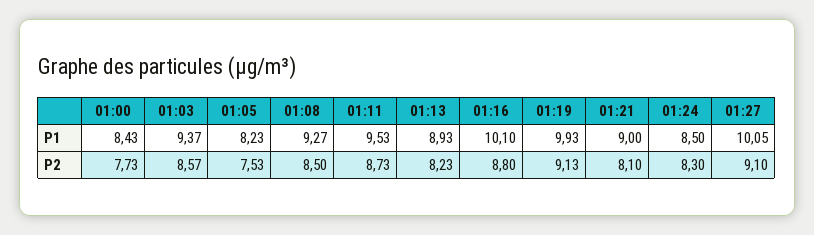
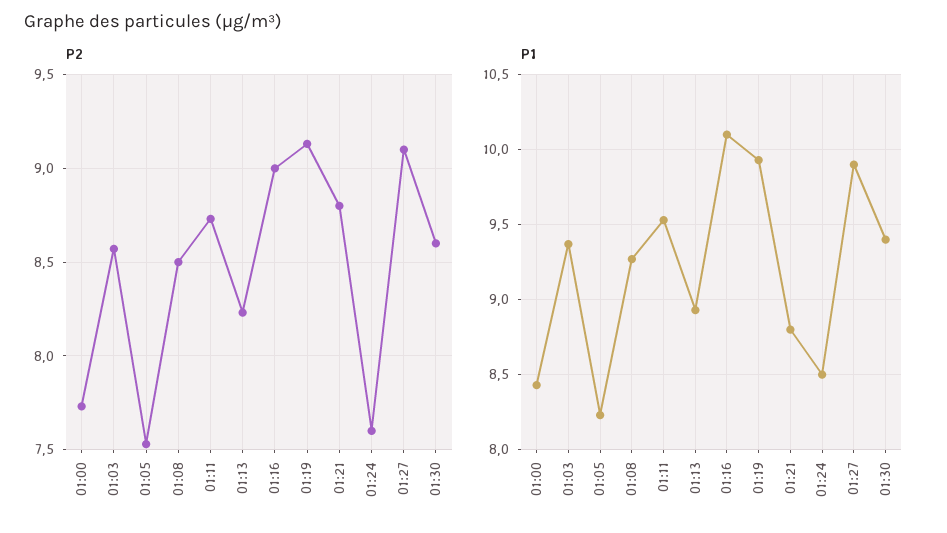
P1, 01:21: 9 -> 8.8
P1, 01:27: 10.05 -> 9.9
P2, 01:16: 8.8 -> 9
P2, 01:21: 8.1 -> 8.8
P2, 01:24: 8.3 -> 7.6
P2, 01:30: none -> 8.6
P1, 01:30: none -> 9.4

